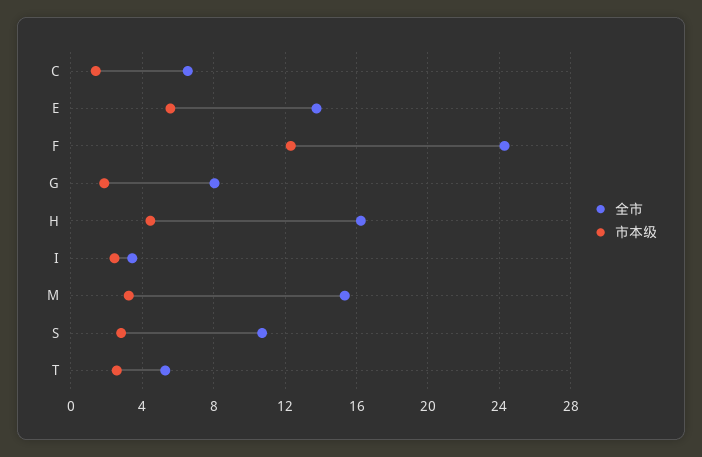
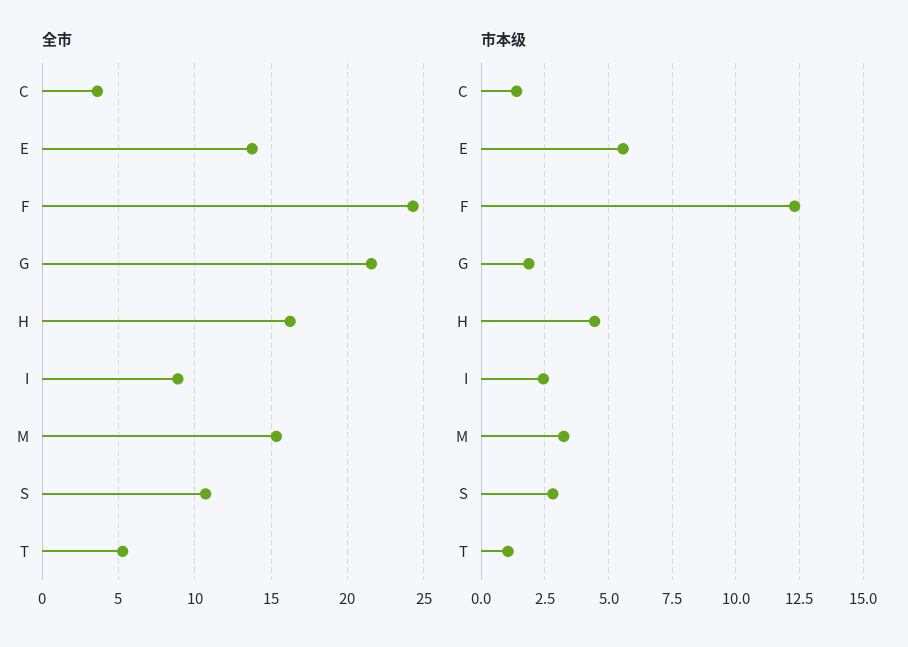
全市, C: 6.5 -> 3.5
全市, G: 8 -> 21.5
全市, I: 3.5 -> 9
市本级, T: 2.5 -> 1

